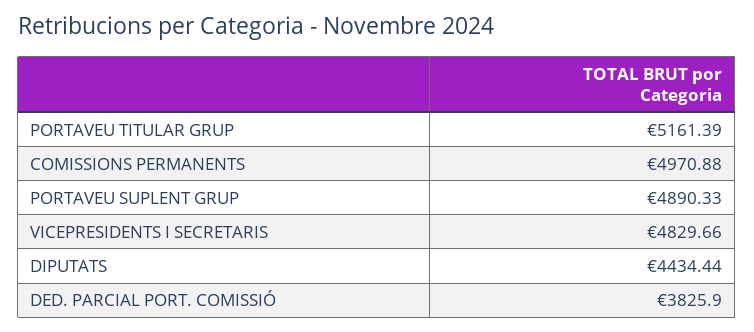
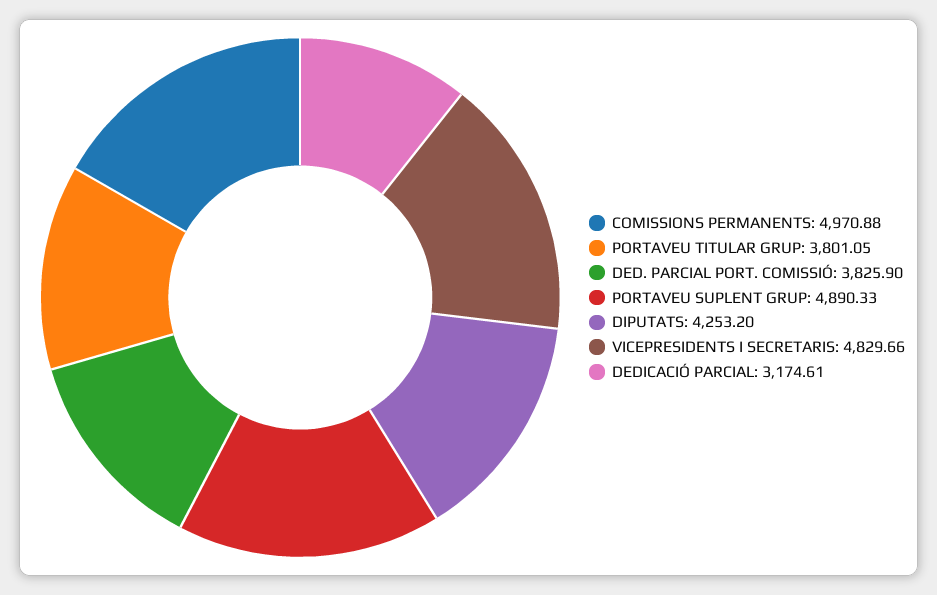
PORTAVEU TITULAR GRUP: 5161.39 -> 3801.05
DIPUTATS: 4434.44 -> 4253.2
DEDICACIÓ PARCIAL: none -> 3174.61

